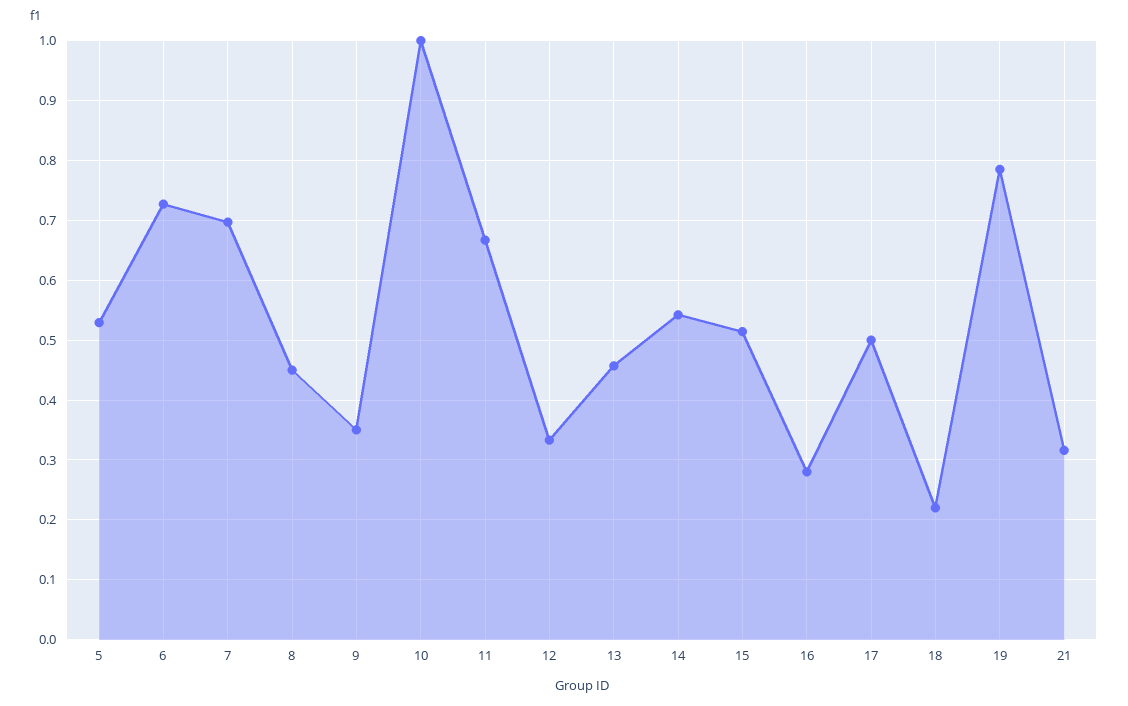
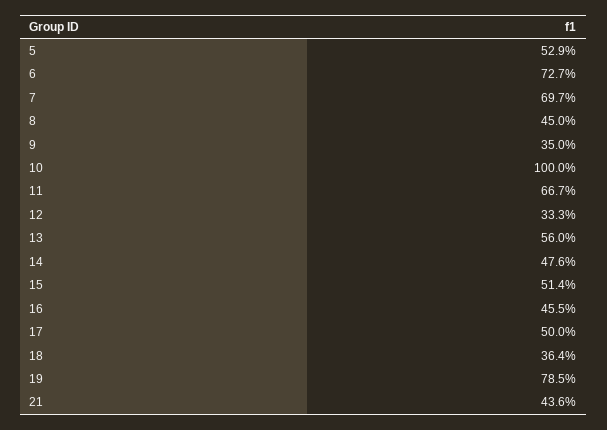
13: 0.46 -> 0.56
14: 0.54 -> 0.476
16: 0.28 -> 0.455
18: 0.22 -> 0.364
21: 0.32 -> 0.436

